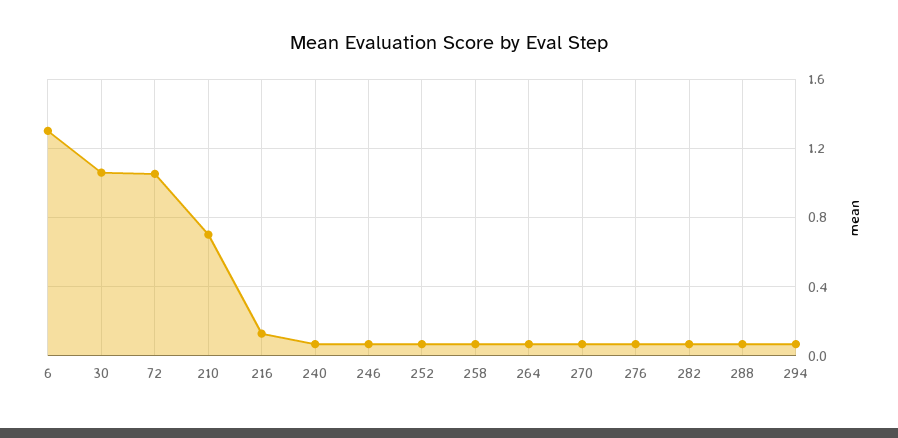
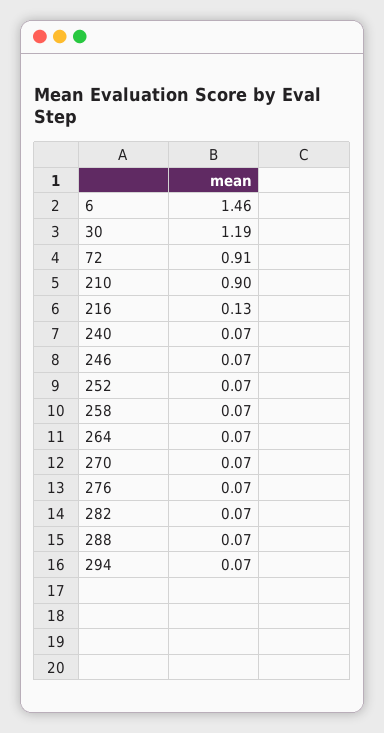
6: 1.3 -> 1.46
30: 1.05 -> 1.19
72: 1.05 -> 0.91
210: 0.7 -> 0.9

